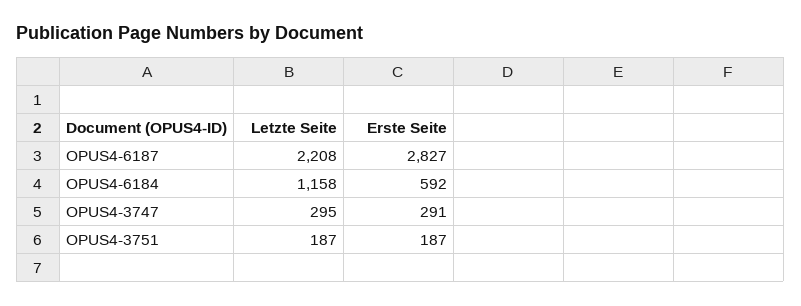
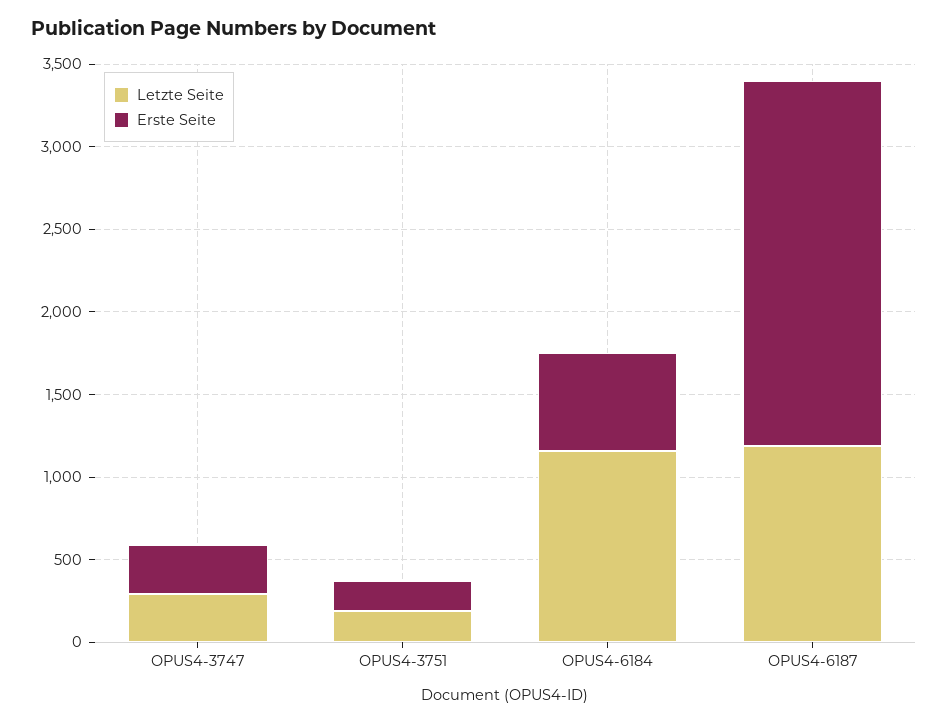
Letzte Seite, OPUS4-6187: 2208 -> 1200
Erste Seite, OPUS4-6187: 2827 -> 2200

